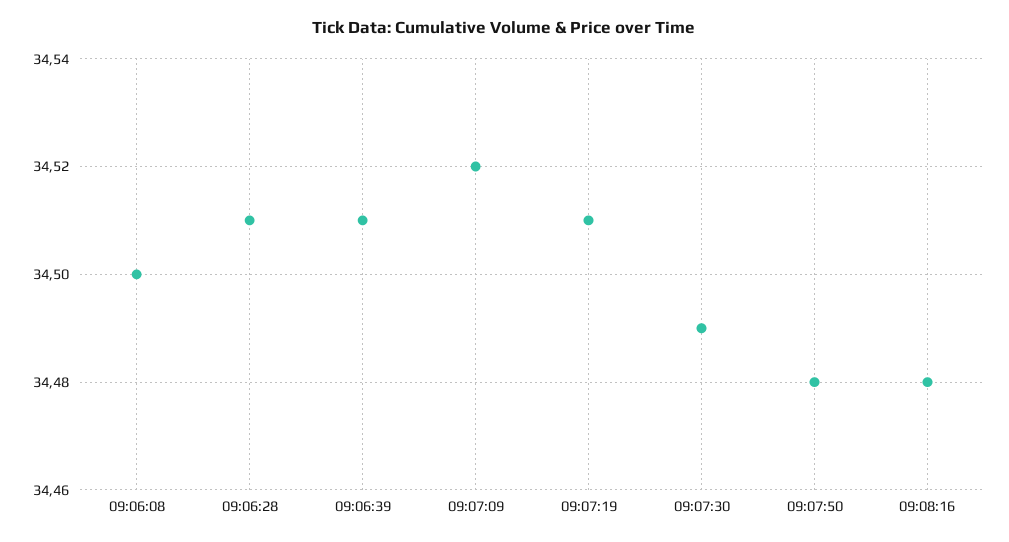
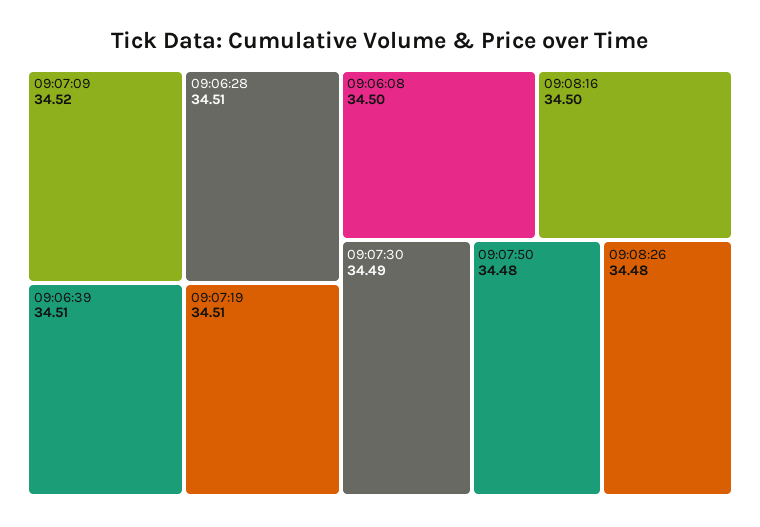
09:08:16: 34.48 -> 34.5
09:08:26: none -> 34.48

